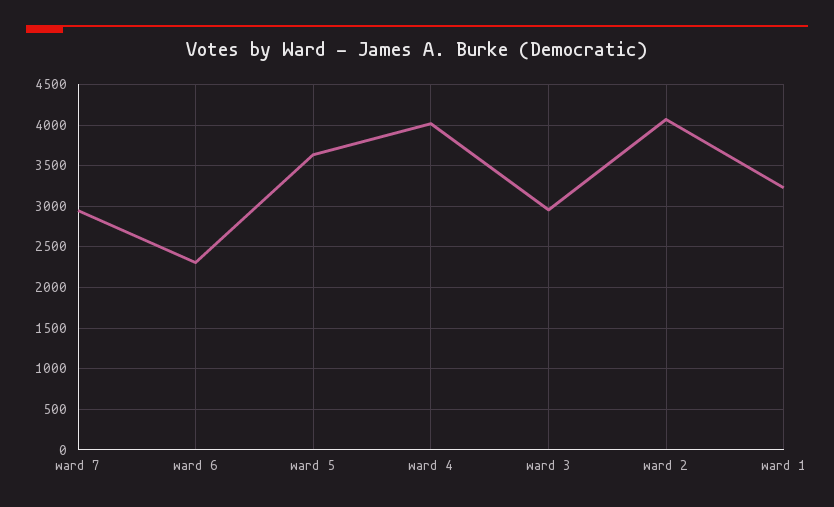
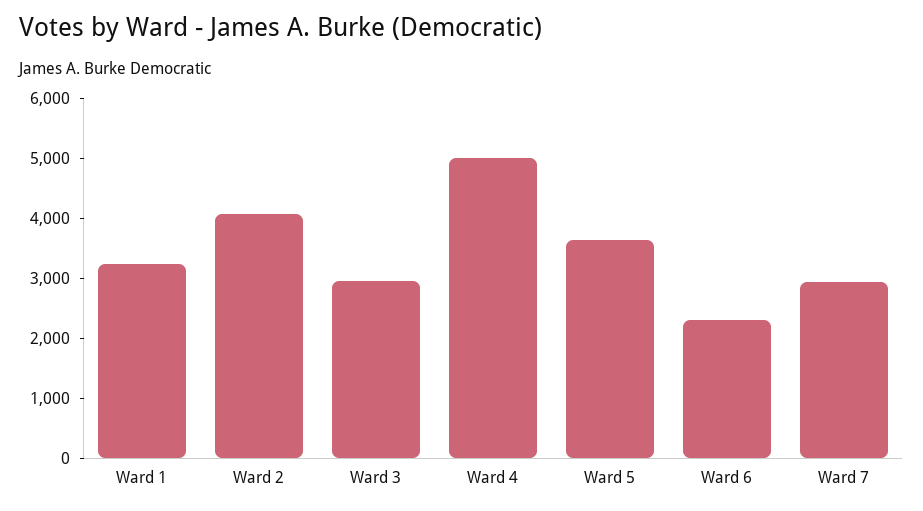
ward 4: 4000 -> 5000

